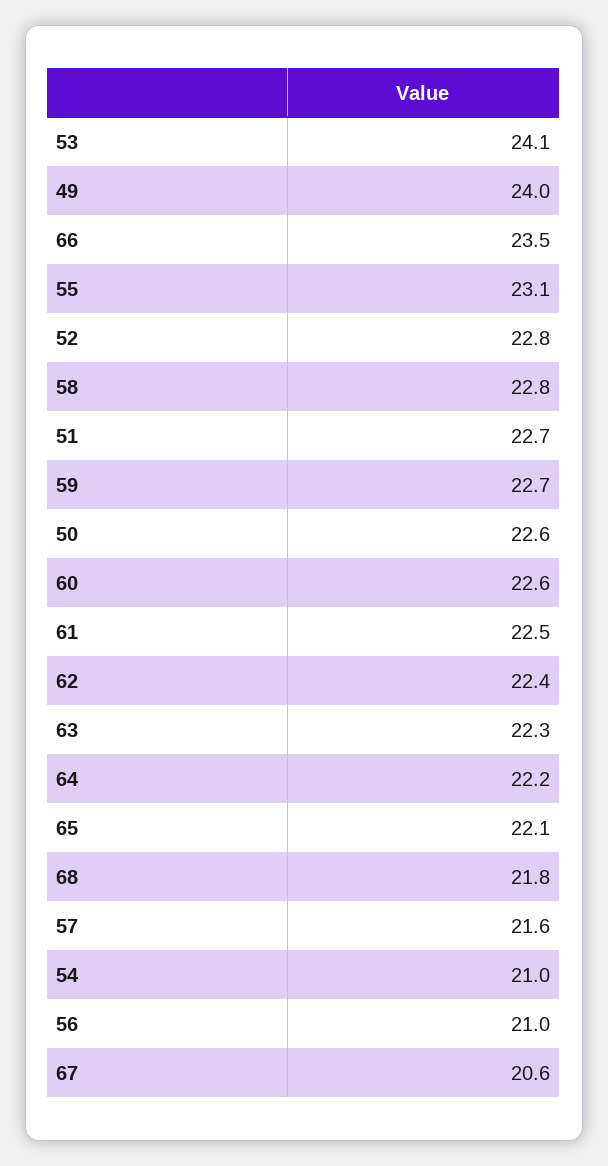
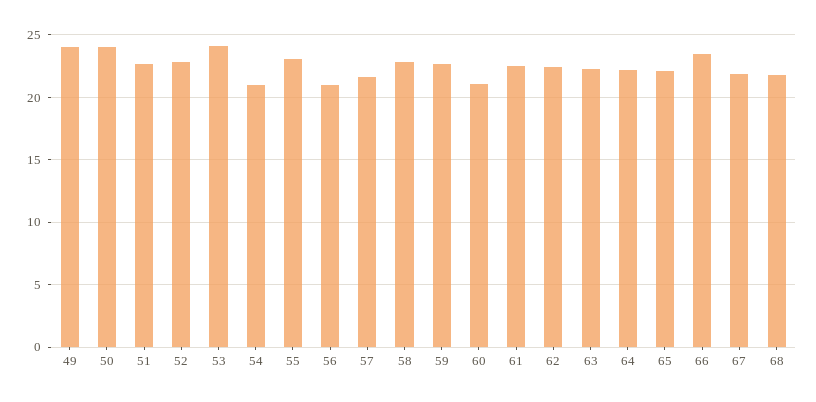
50: 22.6 -> 24
60: 22.6 -> 21
67: 20.6 -> 22

